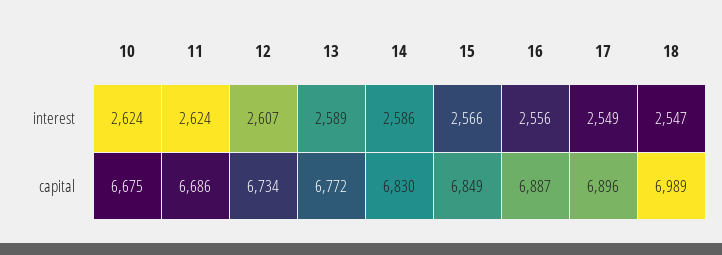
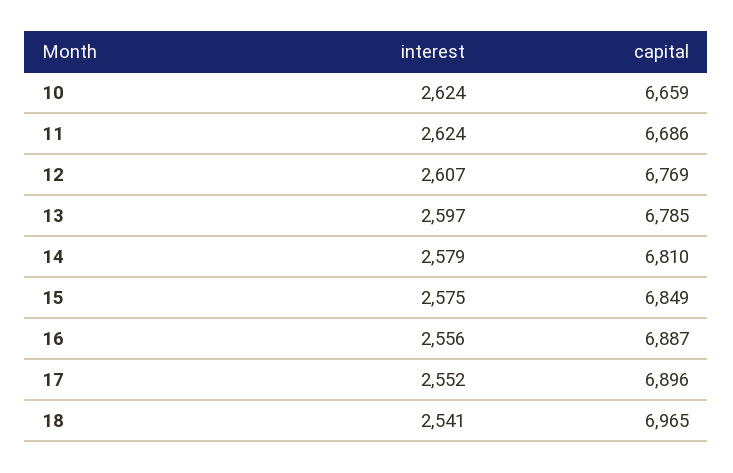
13, interest: 2589 -> 2597
14, interest: 2586 -> 2579
15, interest: 2566 -> 2575
17, interest: 2549 -> 2552
18, interest: 2547 -> 2541
10, capital: 6675 -> 6659
12, capital: 6734 -> 6769
13, capital: 6772 -> 6785
14, capital: 6830 -> 6810
18, capital: 6989 -> 6965

